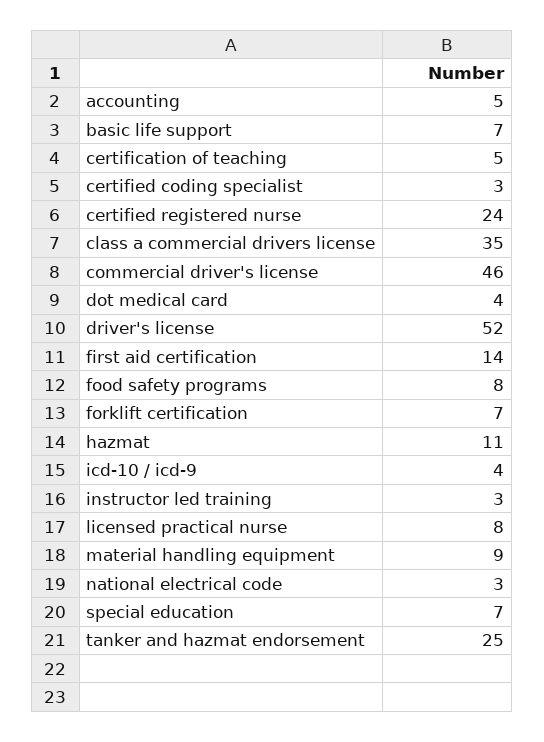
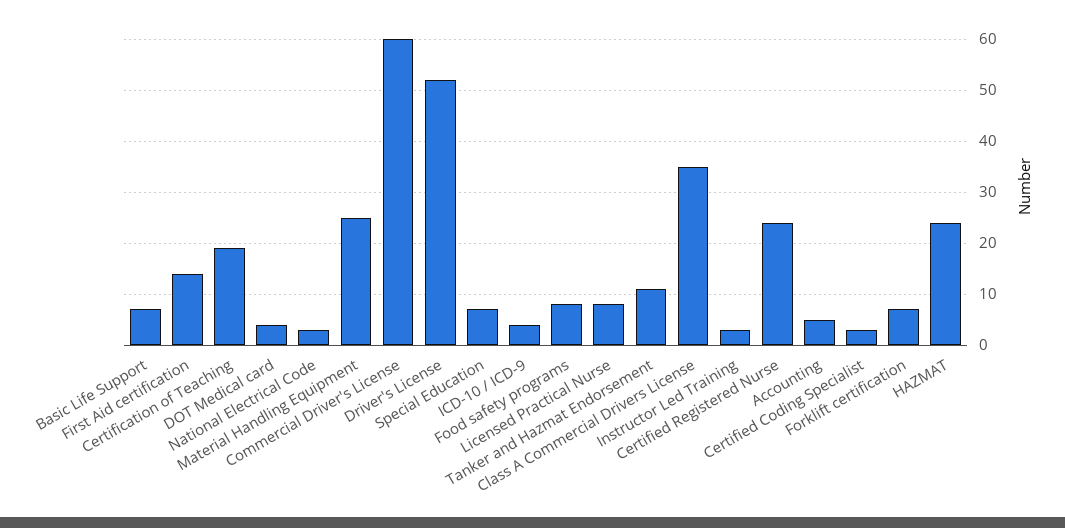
certification of teaching: 5 -> 20
commercial driver's license: 46 -> 60
hazmat: 11 -> 25
material handling equipment: 9 -> 25
tanker and hazmat endorsement: 25 -> 10

